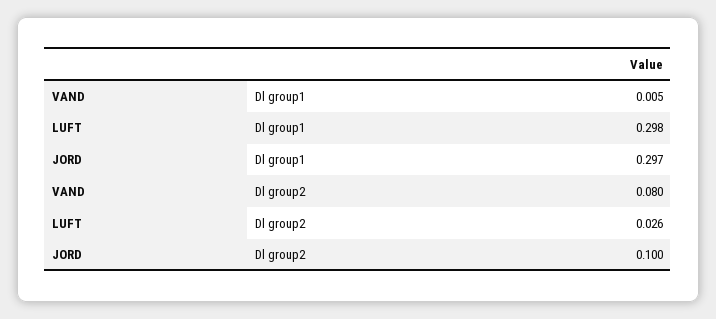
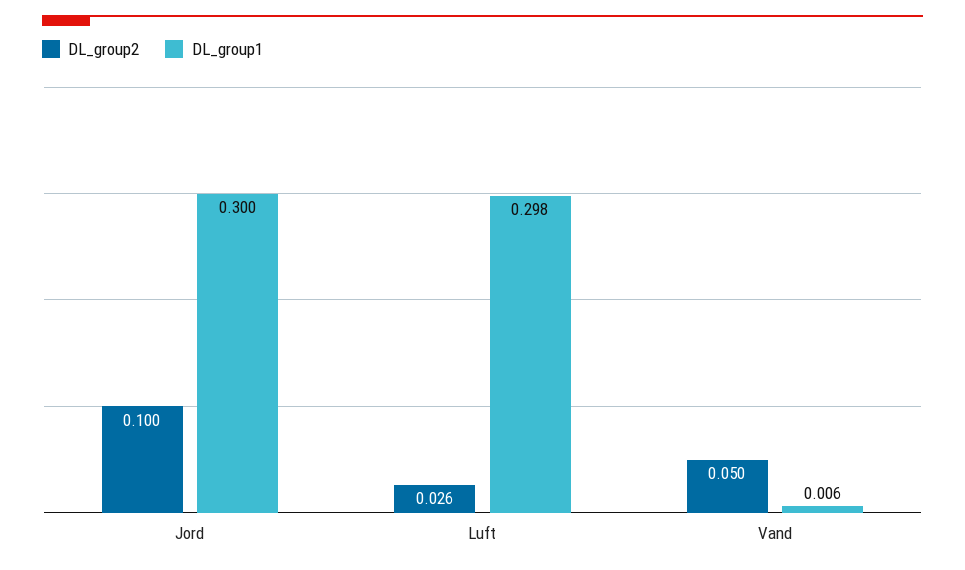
Dl group1, VAND: 0.005 -> 0.006
Dl group1, JORD: 0.297 -> 0.3
Dl group2, VAND: 0.08 -> 0.05

